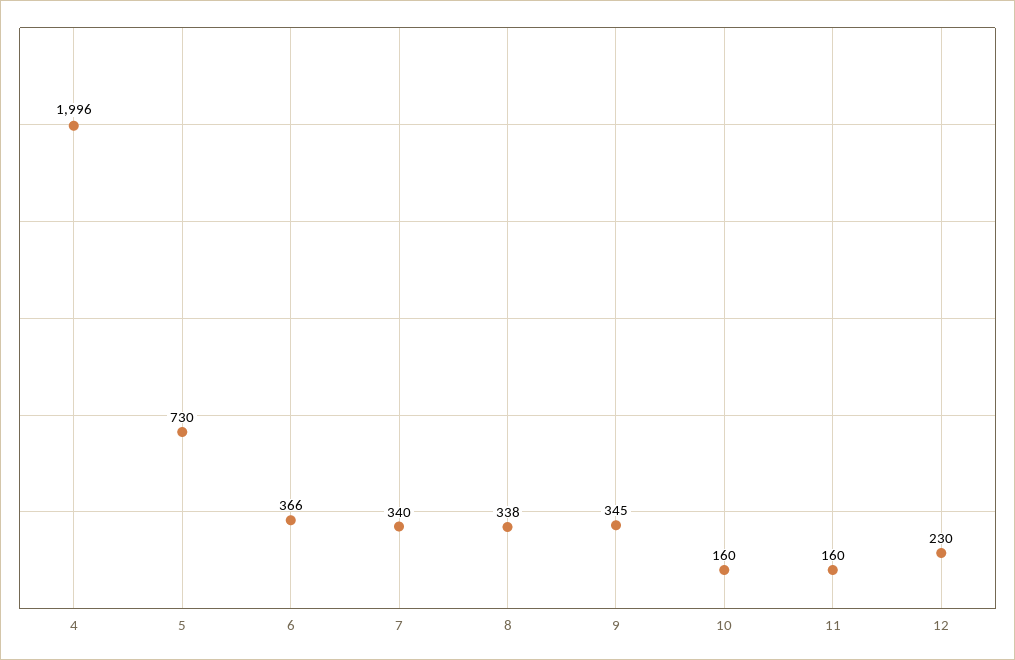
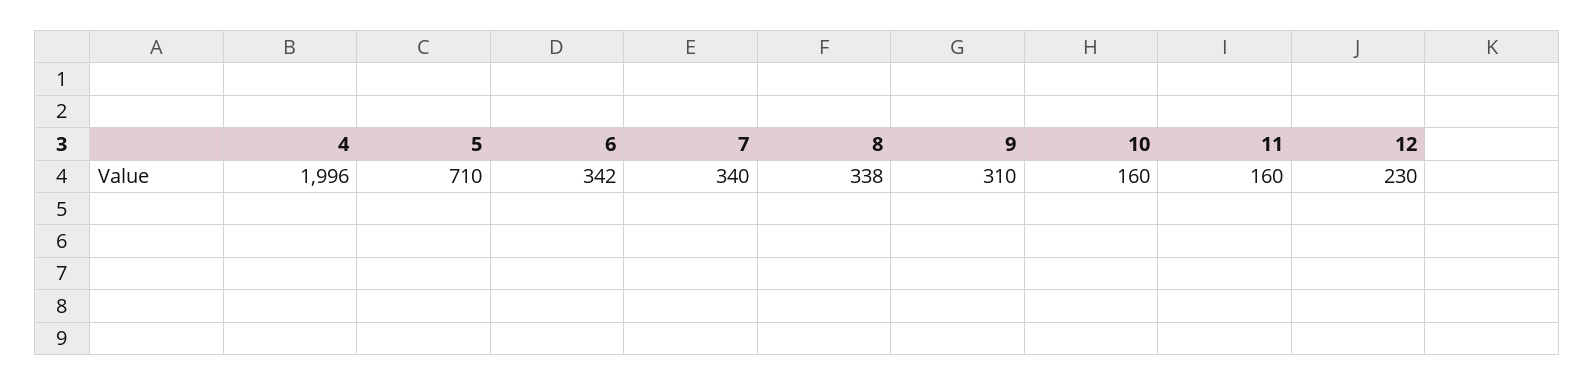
5: 730 -> 710
6: 366 -> 342
9: 345 -> 310

